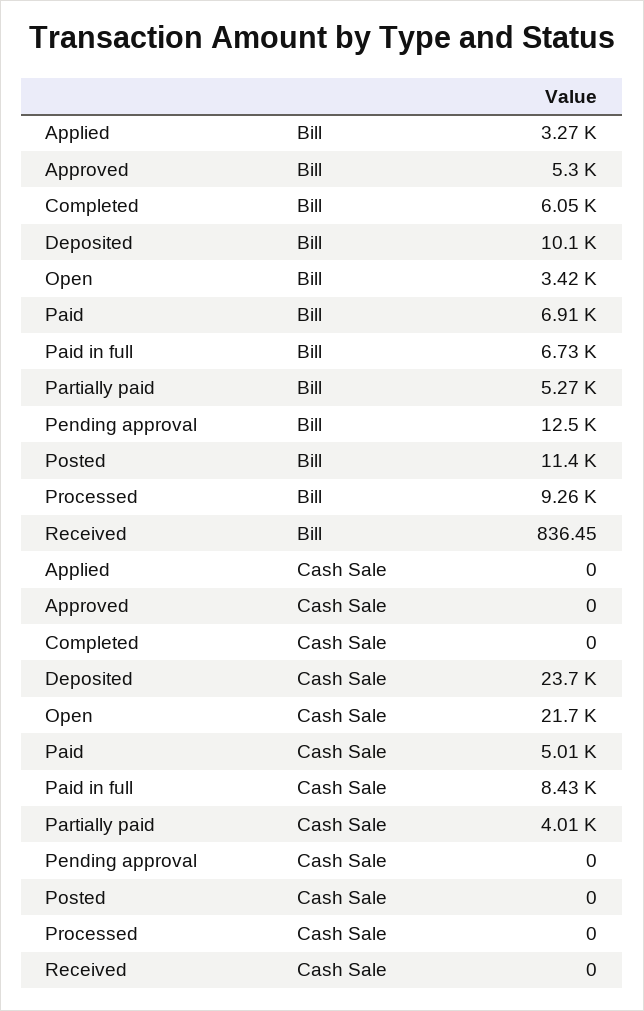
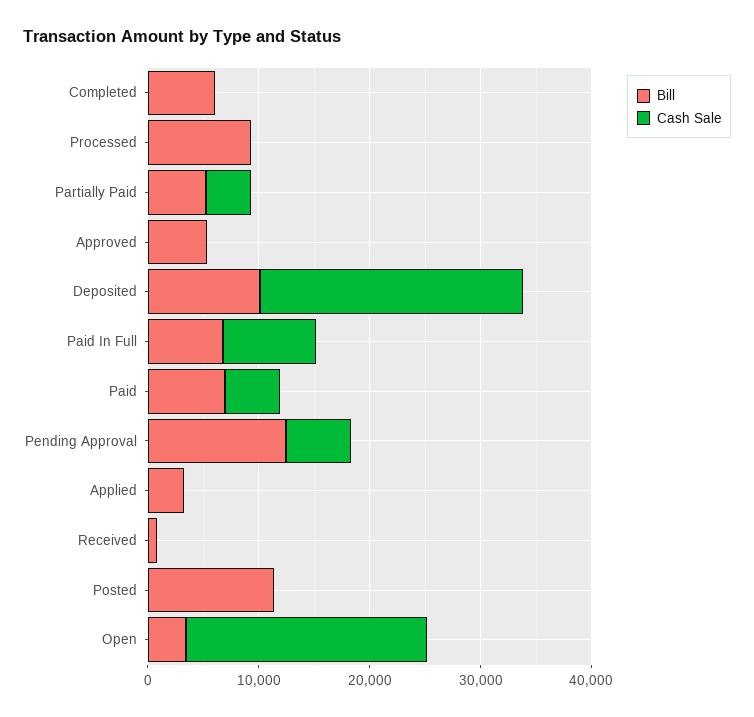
Cash Sale, Pending approval: 0 -> 6000

